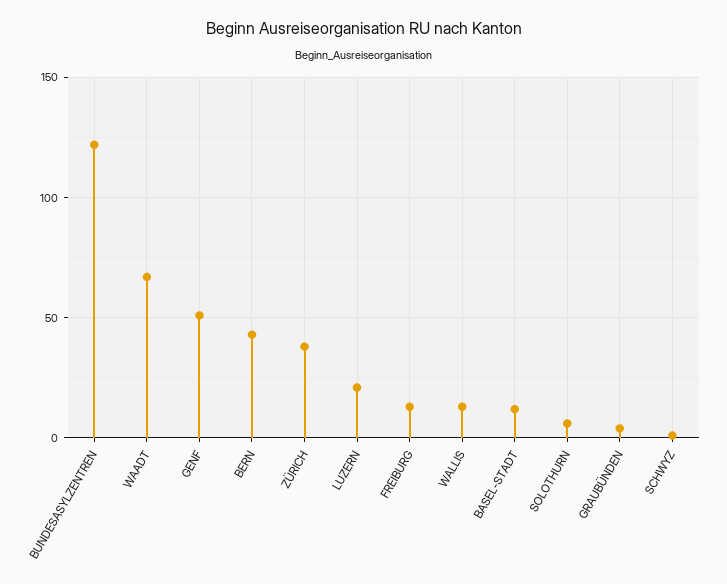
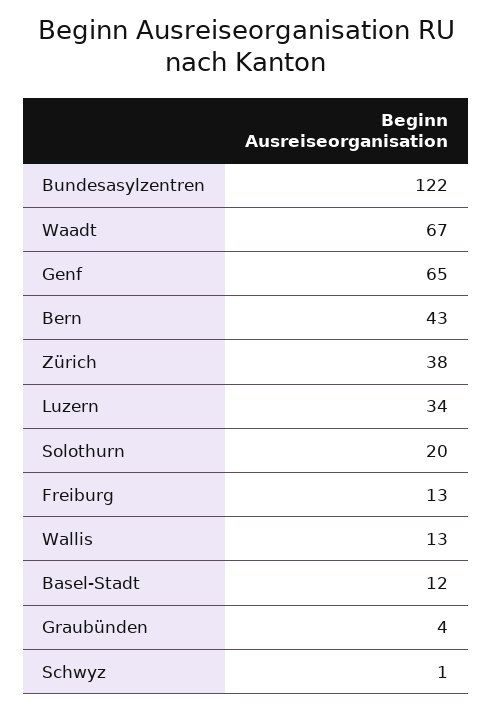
GENF: 50 -> 65
LUZERN: 20 -> 34
SOLOTHURN: 5 -> 20

